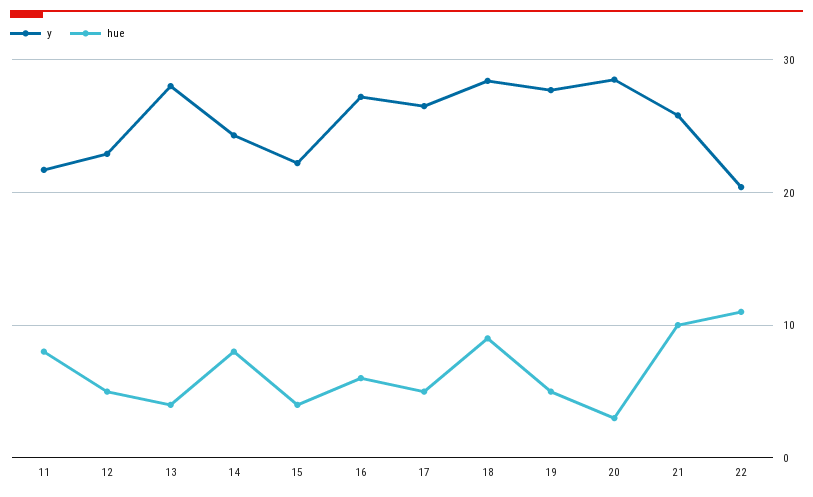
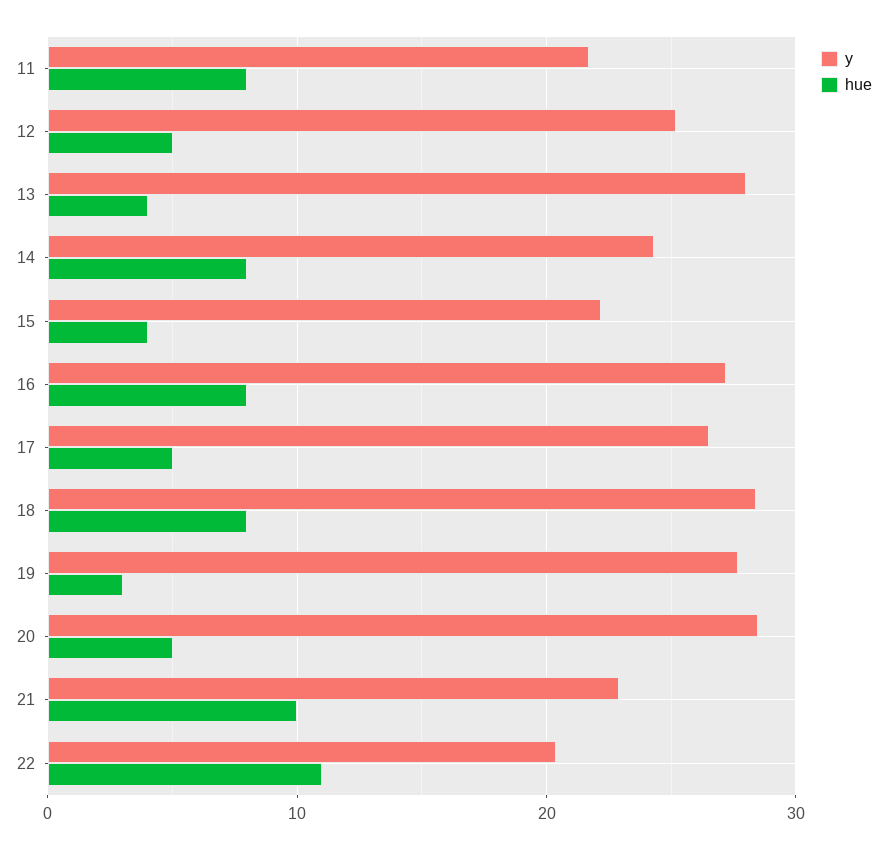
y, 12: 23 -> 25
hue, 16: 6 -> 8
hue, 18: 9 -> 8
hue, 19: 5 -> 3
hue, 20: 3 -> 5
y, 21: 26 -> 23

